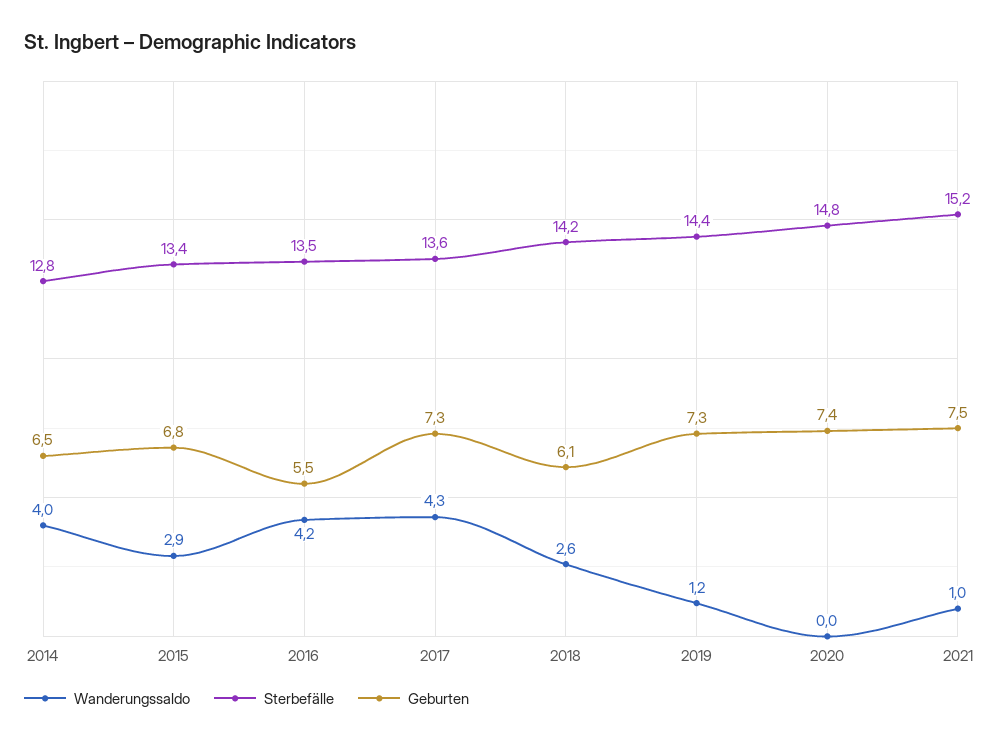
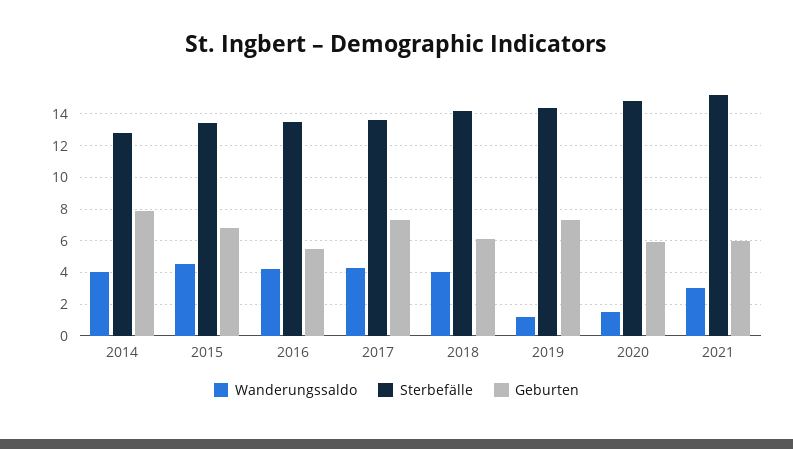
Geburten, 2014: 6.5 -> 8
Wanderungssaldo, 2015: 2.9 -> 4.5
Wanderungssaldo, 2018: 2.6 -> 4
Wanderungssaldo, 2020: 0 -> 1.5
Geburten, 2020: 7.4 -> 6
Wanderungssaldo, 2021: 1 -> 3
Geburten, 2021: 7.5 -> 6

